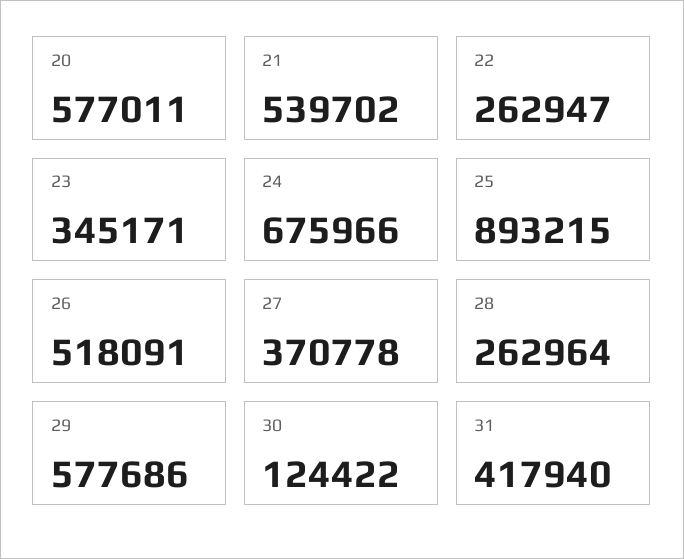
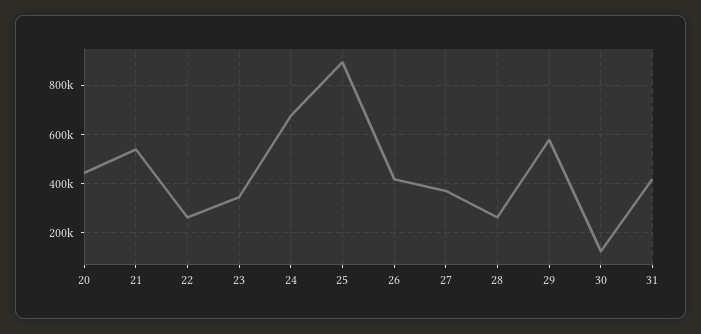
20: 577011 -> 450000
26: 518091 -> 425000

